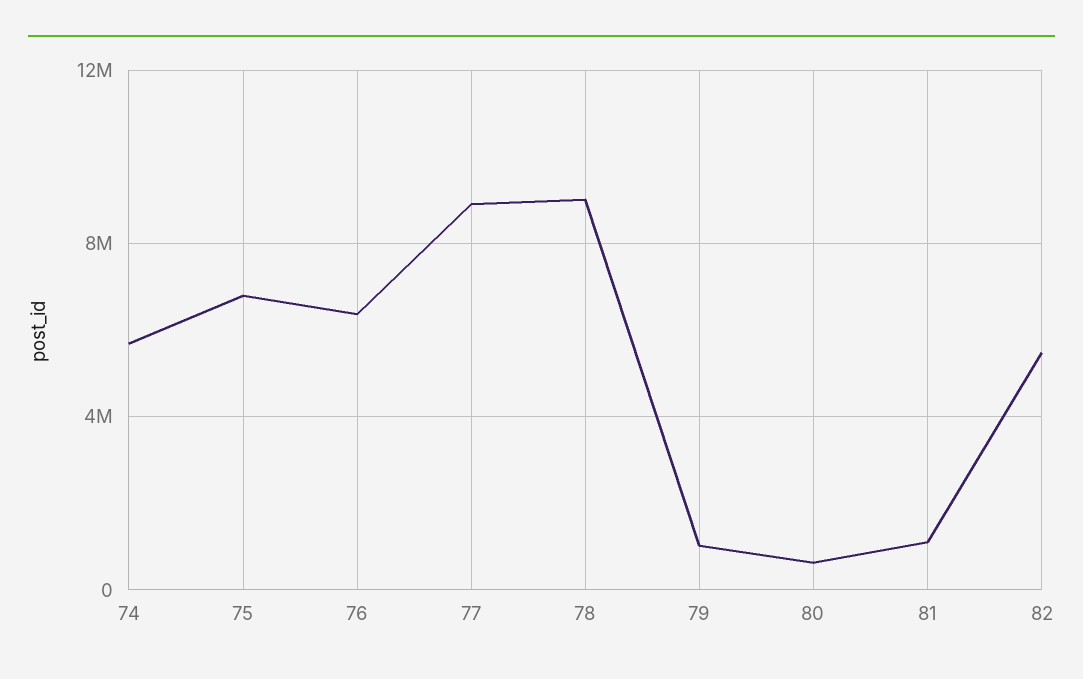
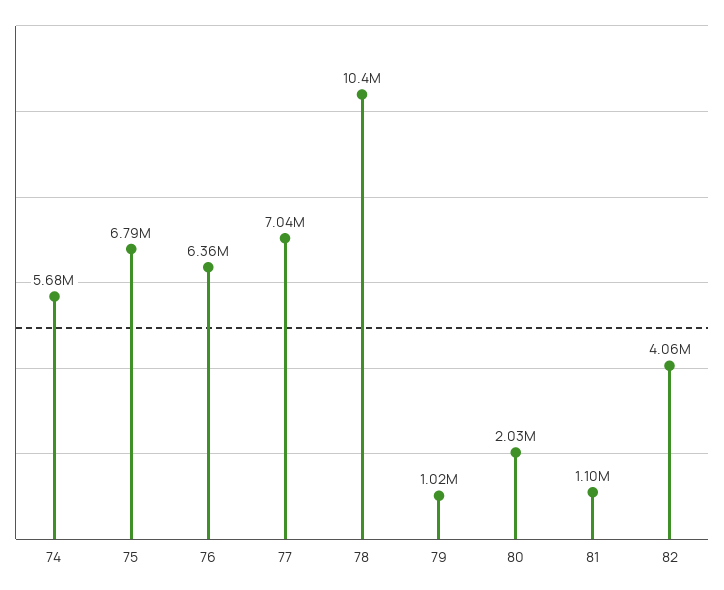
77: 9000000 -> 7040000
78: 9000000 -> 10400000
80: 500000 -> 2030000
82: 5500000 -> 4060000

